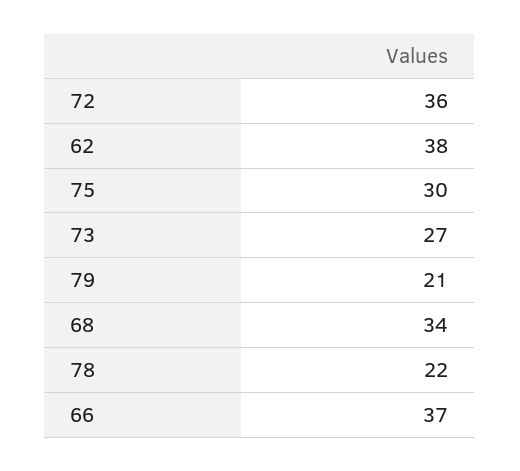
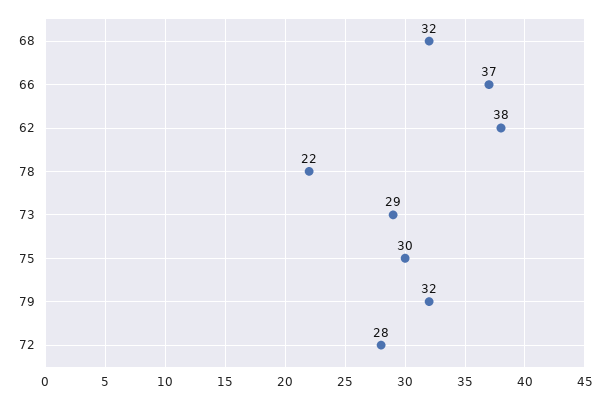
72: 36 -> 28
73: 27 -> 29
79: 21 -> 32
68: 34 -> 32

